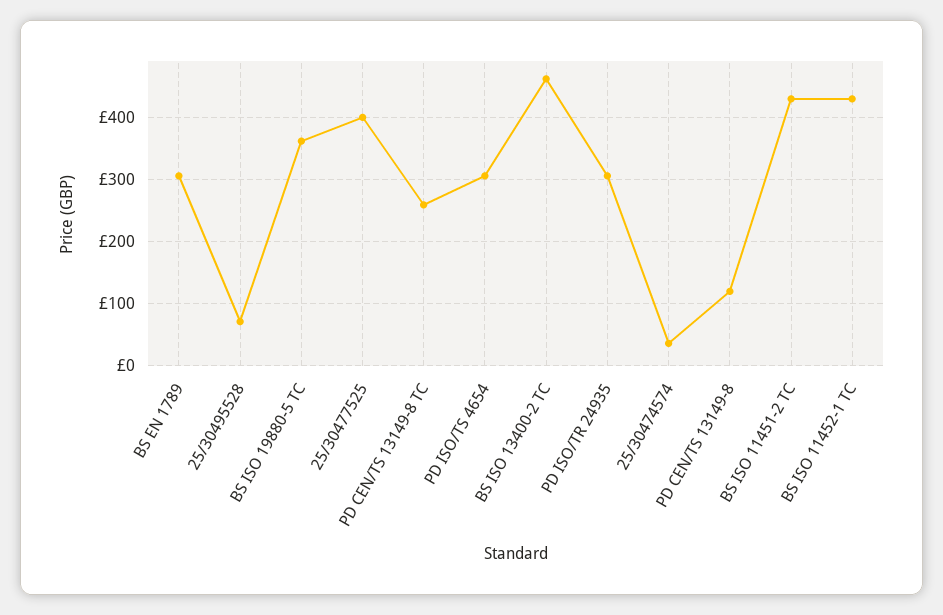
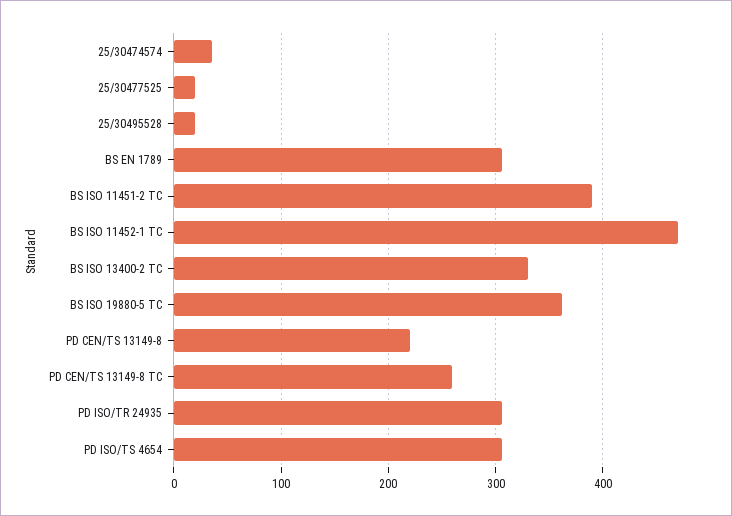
25/30495528: 70 -> 20
25/30477525: 400 -> 20
BS ISO 13400-2 TC: 460 -> 330
PD CEN/TS 13149-8: 120 -> 220
BS ISO 11451-2 TC: 430 -> 390
BS ISO 11452-1 TC: 430 -> 470

